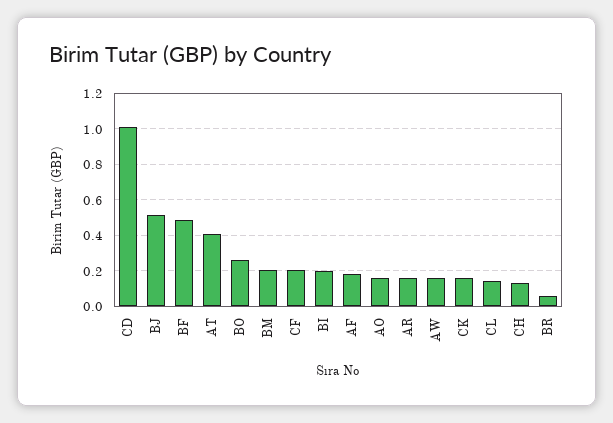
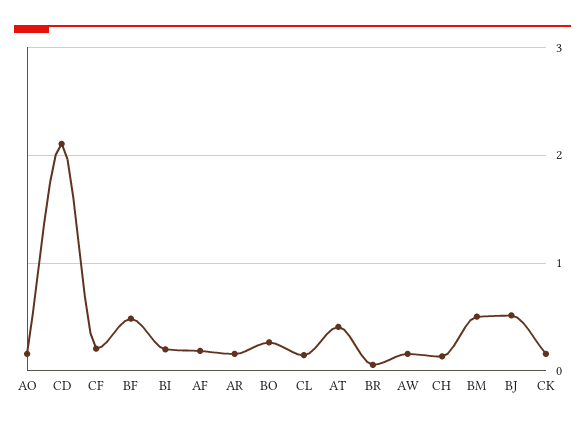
CD: 1 -> 2.1
BM: 0.2 -> 0.5

